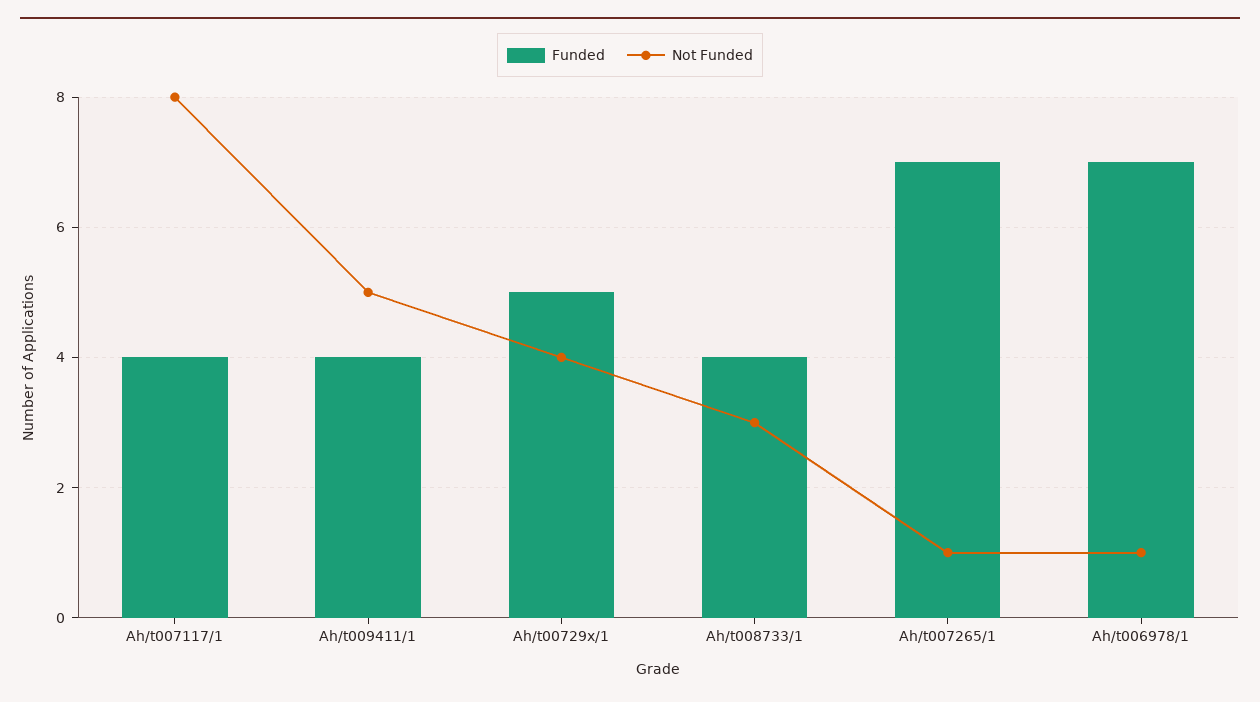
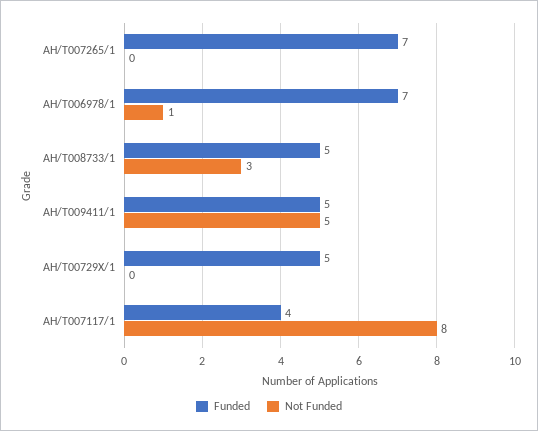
Funded, Ah/t009411/1: 4 -> 5
Not Funded, Ah/t00729x/1: 4 -> 0
Funded, Ah/t008733/1: 4 -> 5
Not Funded, Ah/t007265/1: 1 -> 0

